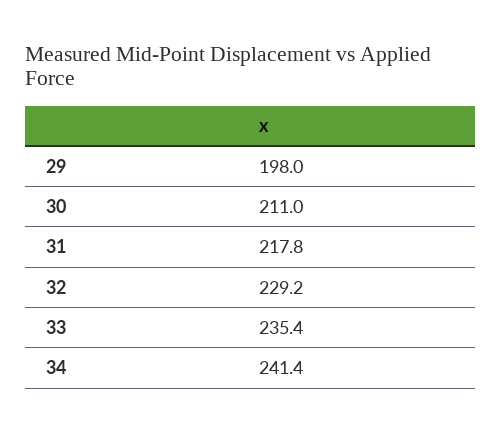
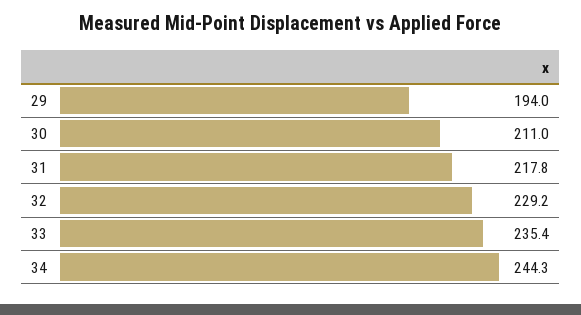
29: 198 -> 194
34: 241.4 -> 244.3

